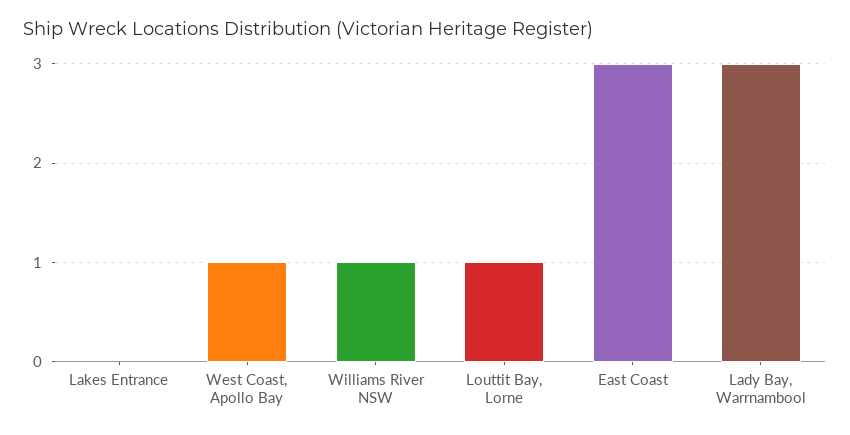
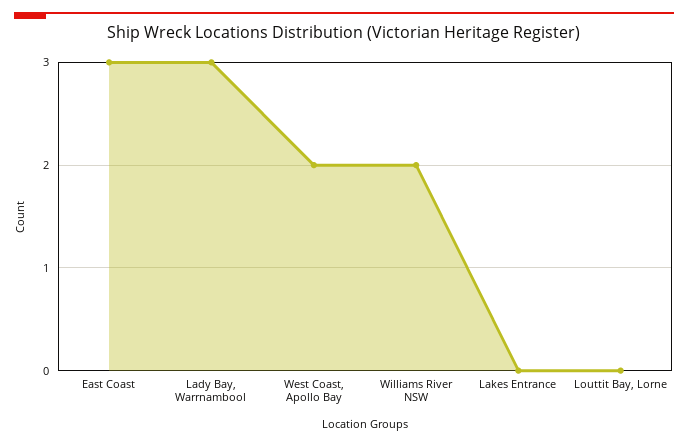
West Coast, Apollo Bay: 1 -> 2
Williams River NSW: 1 -> 2
Louttit Bay, Lorne: 1 -> 0

